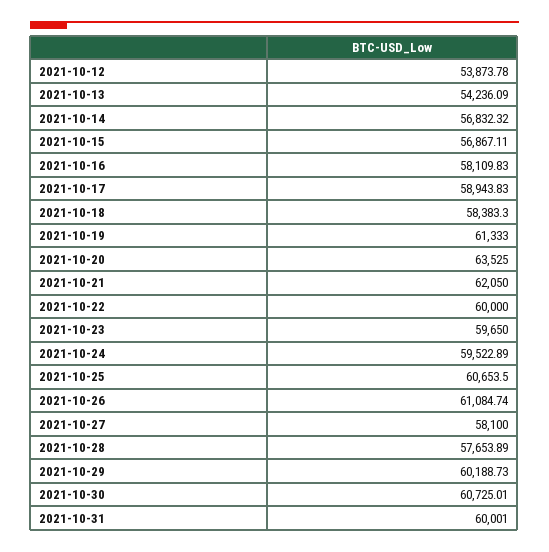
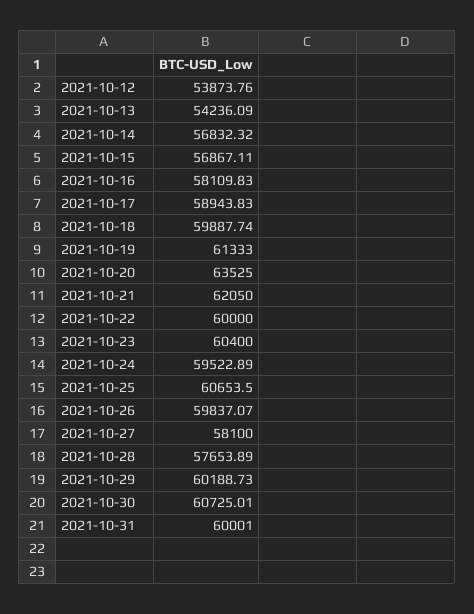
2021-10-12: 53873.78 -> 53873.76
2021-10-18: 58383.3 -> 59887.74
2021-10-23: 59650 -> 60400
2021-10-26: 61084.74 -> 59837.07

